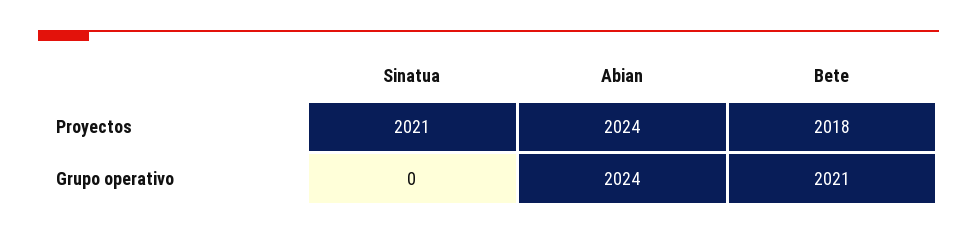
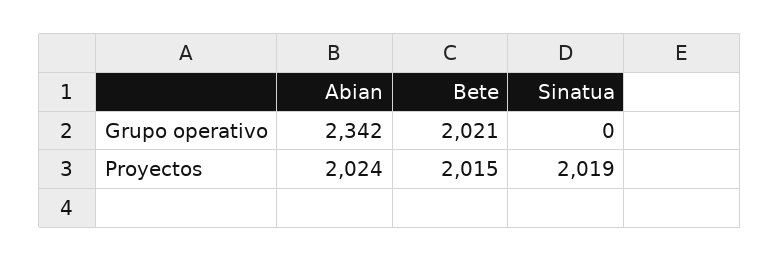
Sinatua, Proyectos: 2021 -> 2019
Bete, Proyectos: 2018 -> 2015
Abian, Grupo operativo: 2024 -> 2342

